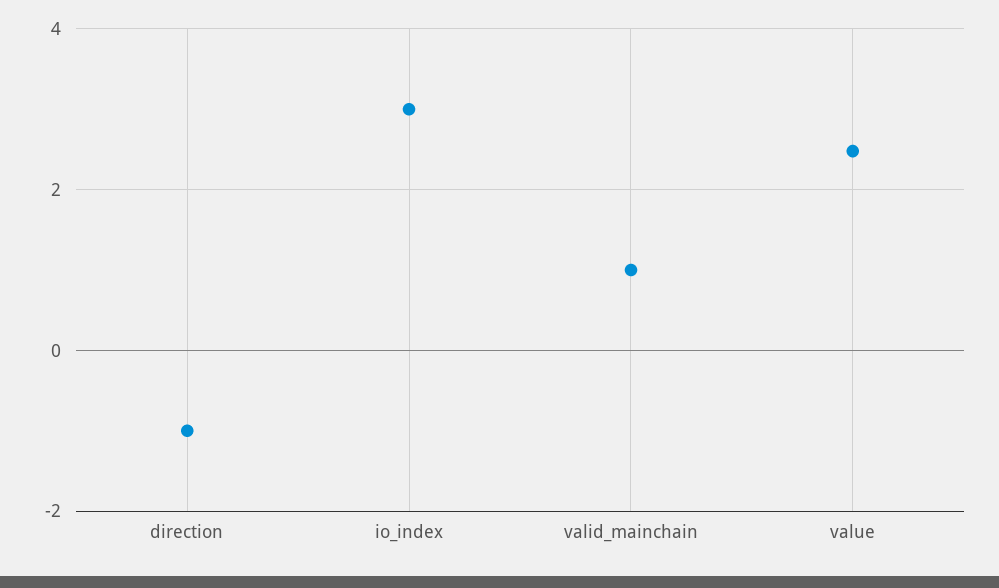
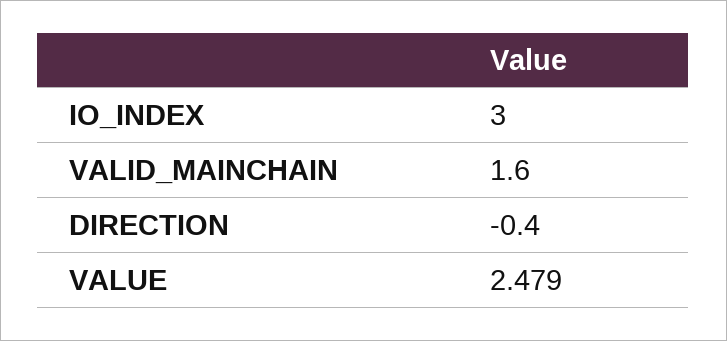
direction: -1 -> -0.4
valid_mainchain: 1 -> 1.6

